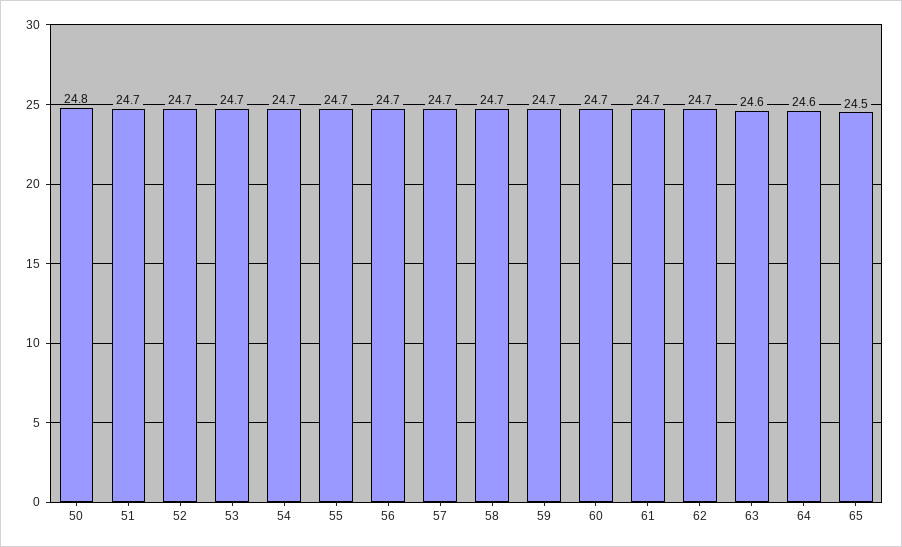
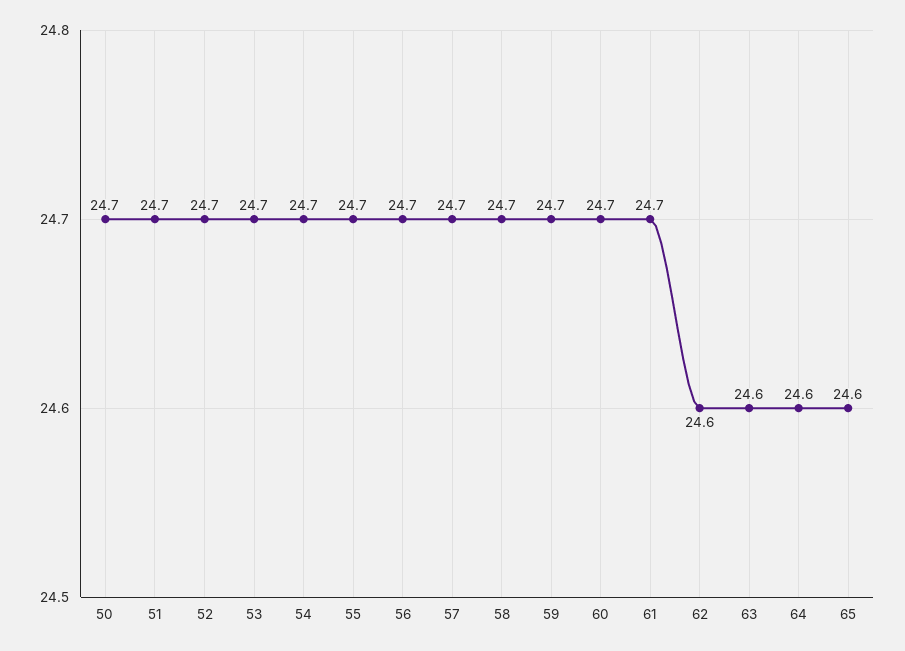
50: 24.8 -> 24.7
62: 24.7 -> 24.6
65: 24.5 -> 24.6

